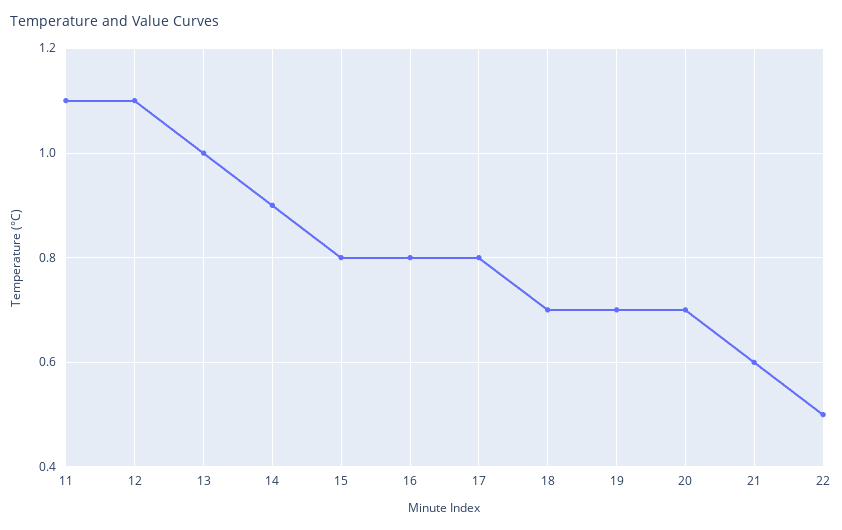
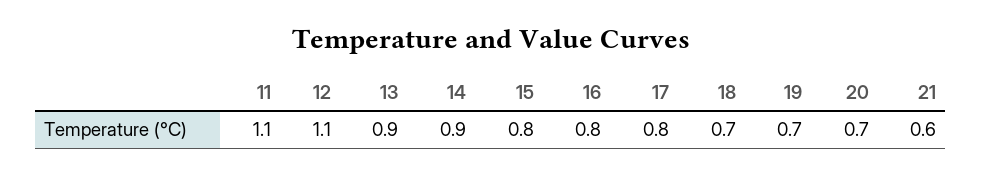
13: 1 -> 0.9
22: 0.5 -> none

